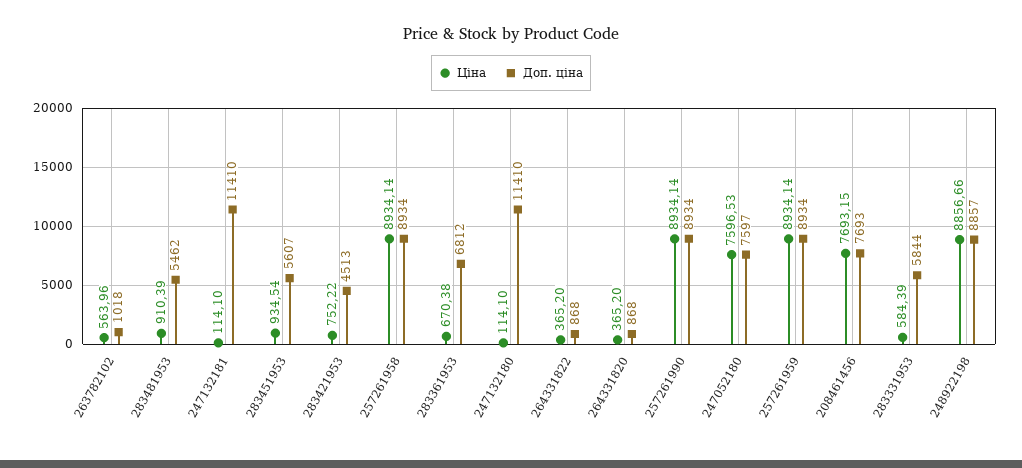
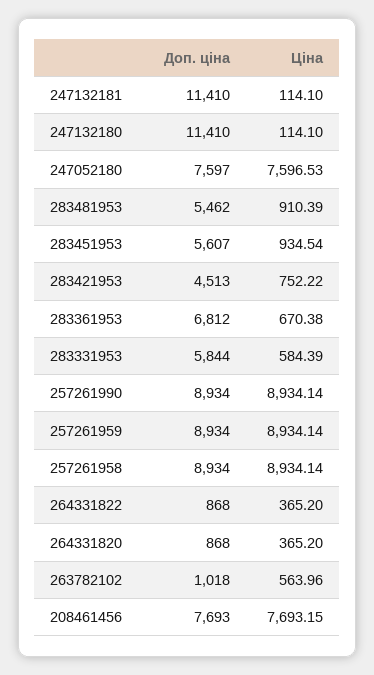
Ціна, 248922198: 8856.66 -> none
Доп. ціна, 248922198: 8857 -> none

